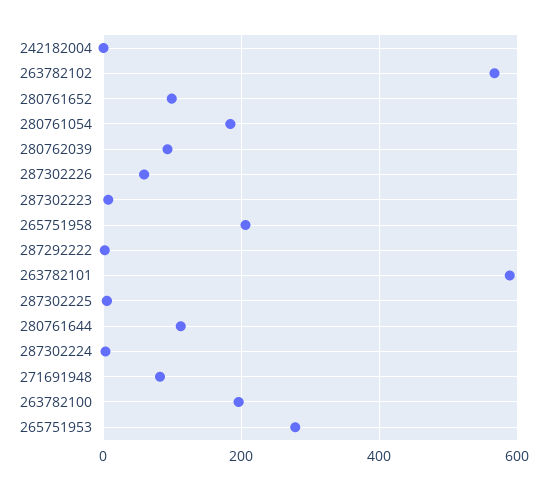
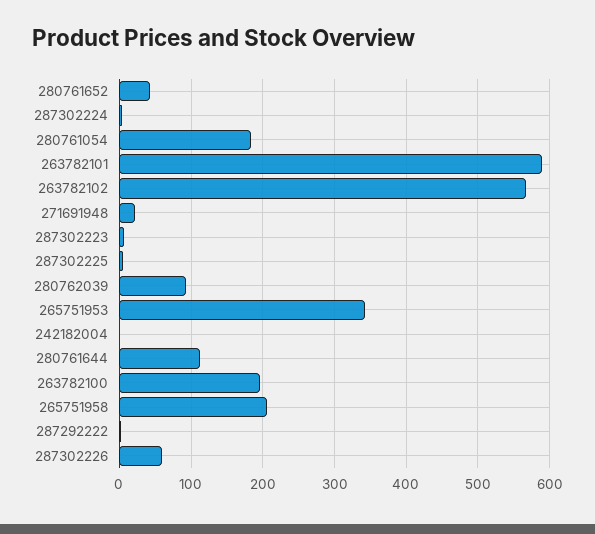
280761652: 100 -> 40
271691948: 80 -> 20
265751953: 280 -> 340

